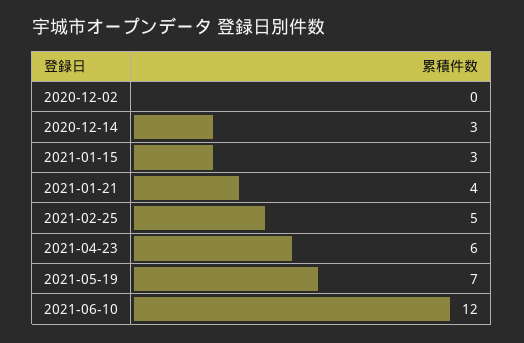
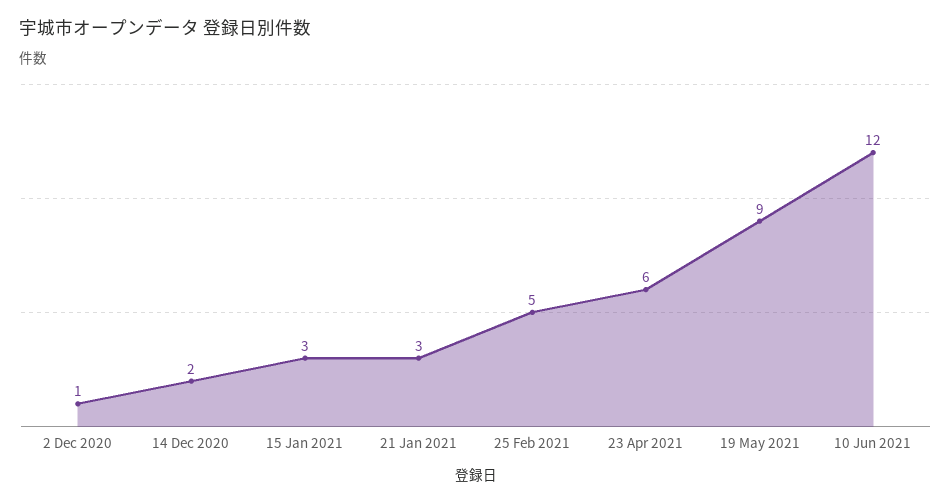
2020-12-02: 0 -> 1
2020-12-14: 3 -> 2
2021-01-21: 4 -> 3
2021-05-19: 7 -> 9

